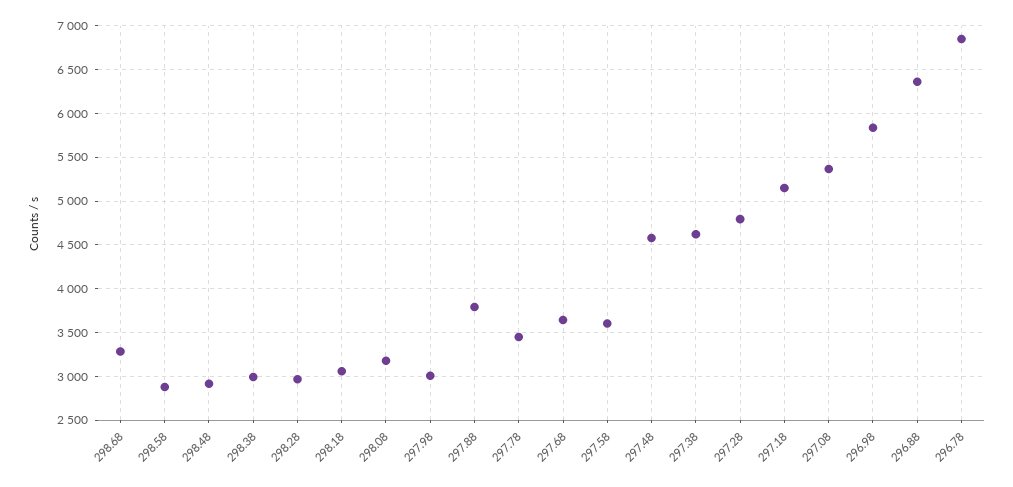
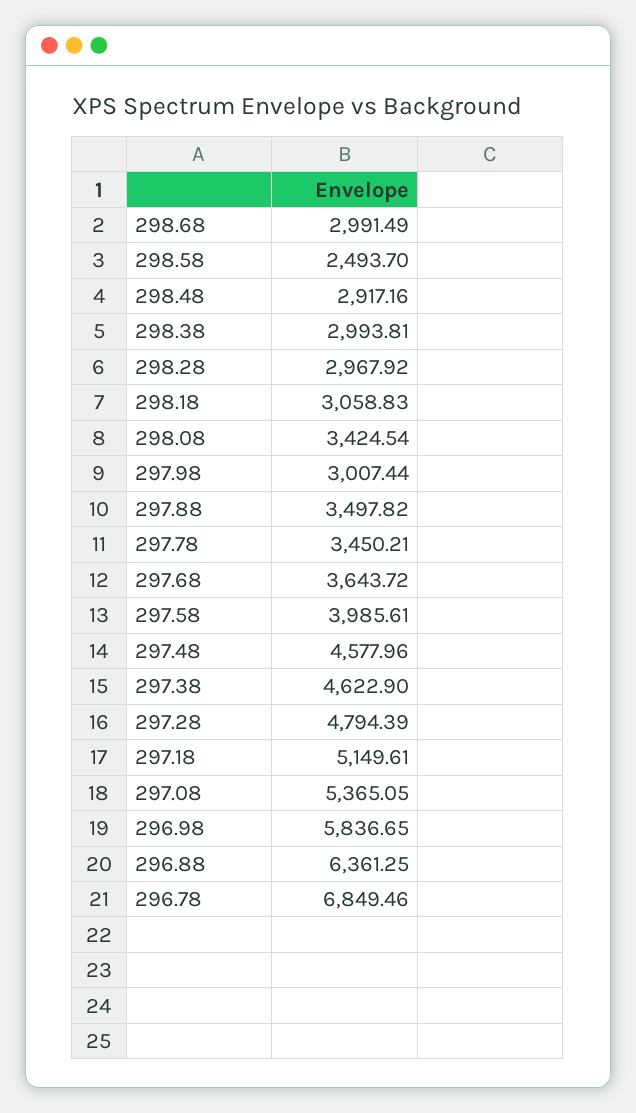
298.68: 3300 -> 2991.49
298.58: 2900 -> 2493.7
298.08: 3200 -> 3424.54
297.88: 3800 -> 3497.82
297.58: 3600 -> 3985.61

